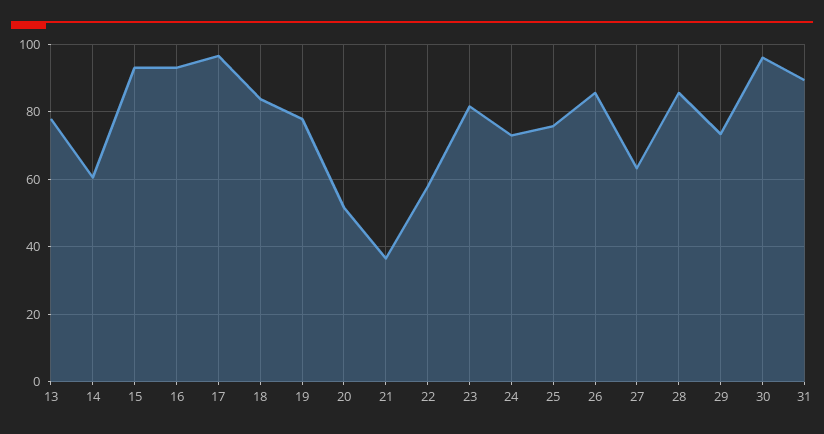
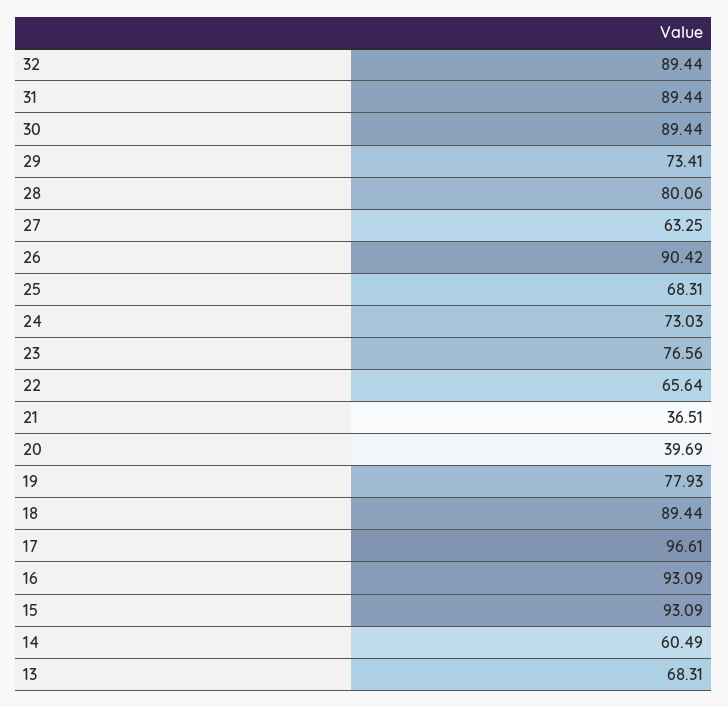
13: 78 -> 68.31
18: 84 -> 89.44
20: 52 -> 39.69
22: 58 -> 65.64
23: 82 -> 76.56
25: 76 -> 68.31
26: 86 -> 90.42
28: 86 -> 80.06
30: 96 -> 89.44
32: none -> 89.44

